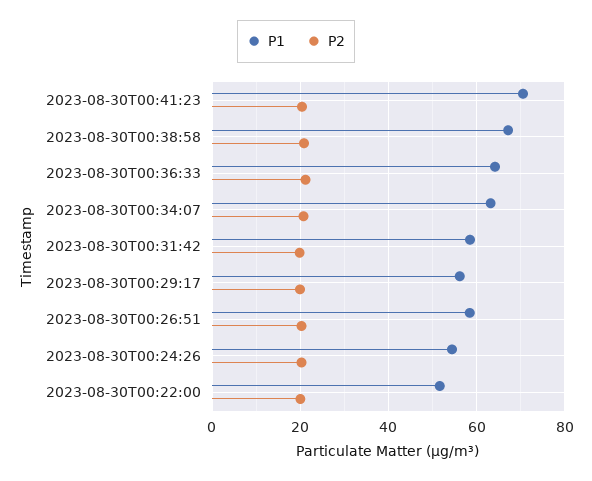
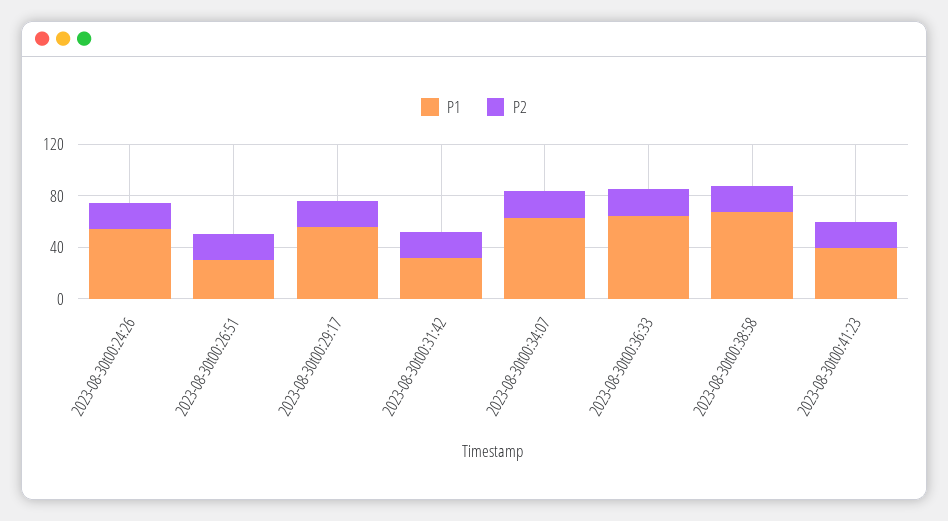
P1, 2023-08-30T00:41:23: 70 -> 40
P1, 2023-08-30T00:31:42: 58 -> 30
P1, 2023-08-30T00:26:51: 58 -> 30
P1, 2023-08-30T00:22:00: 52 -> none
P2, 2023-08-30T00:22:00: 20 -> none

